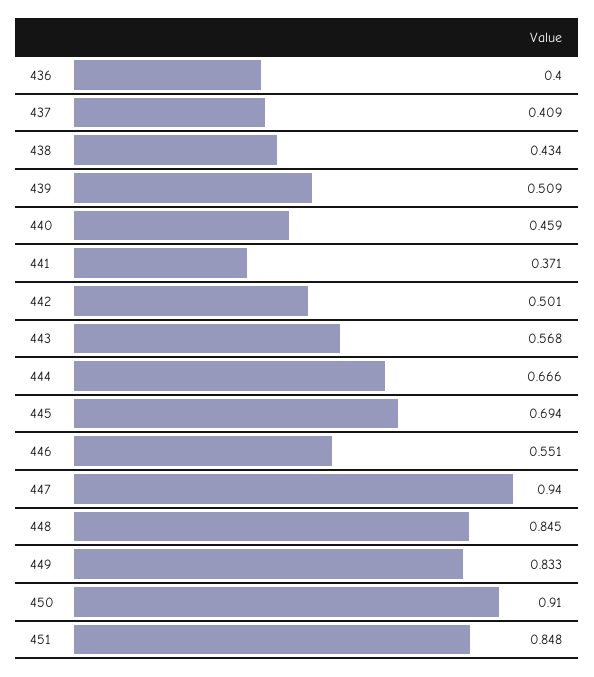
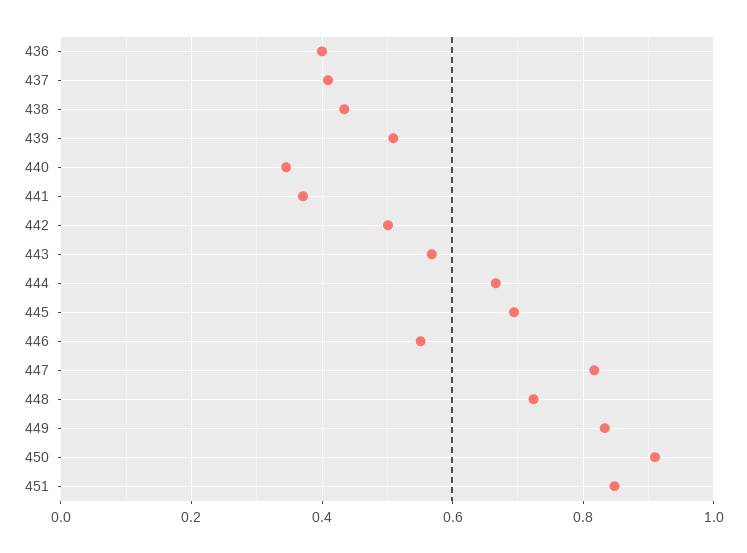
440: 0.459 -> 0.34
447: 0.94 -> 0.82
448: 0.845 -> 0.72

